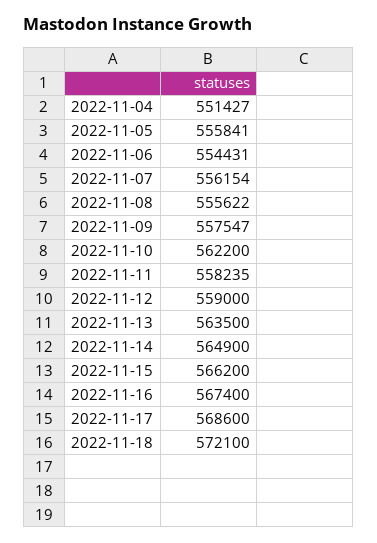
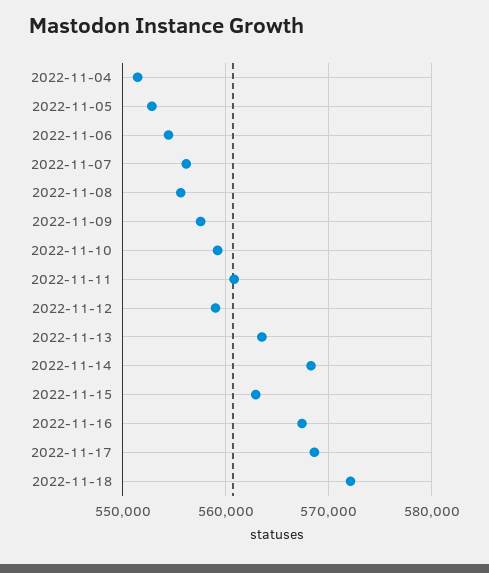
2022-11-05: 555841 -> 553000
2022-11-10: 562200 -> 559000
2022-11-11: 558235 -> 561000
2022-11-14: 564900 -> 568000
2022-11-15: 566200 -> 563000

